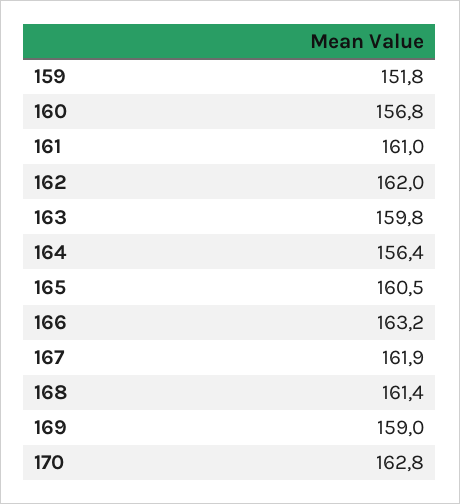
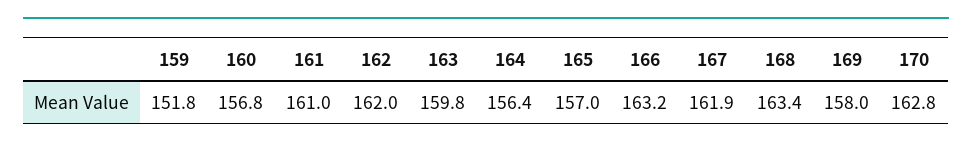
165: 160.5 -> 157
168: 161.4 -> 163.4
169: 159 -> 158

